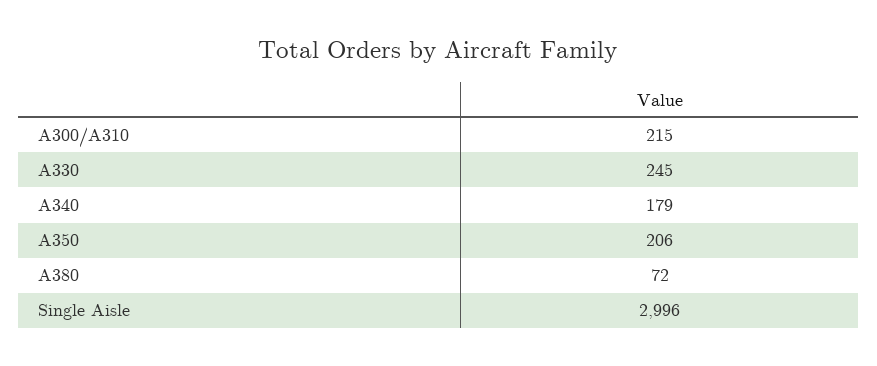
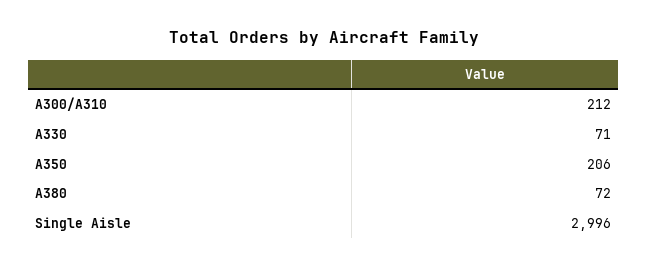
A300/A310: 215 -> 212
A330: 245 -> 71
A340: 179 -> none

